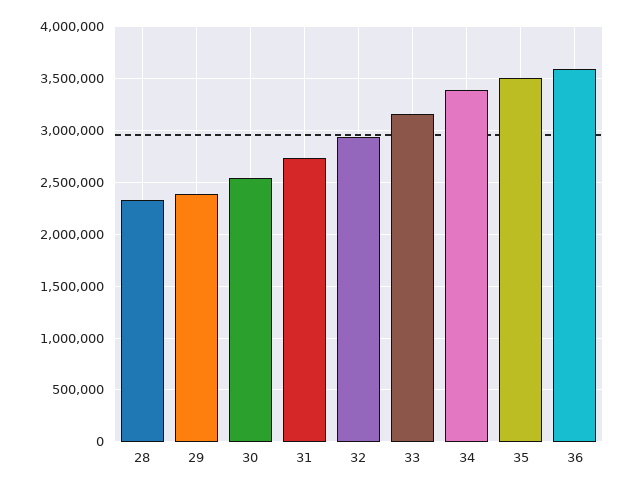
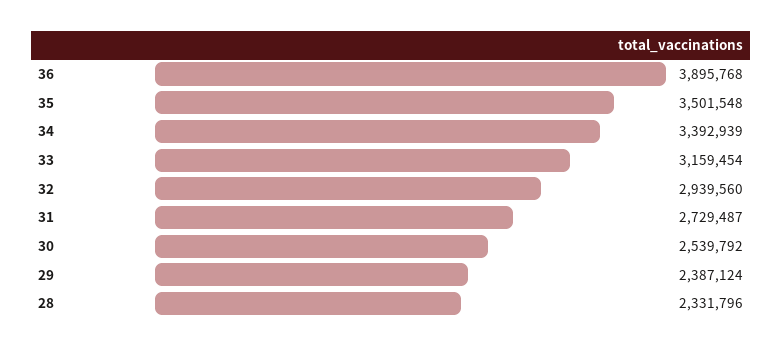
36: 3600000 -> 3895768

